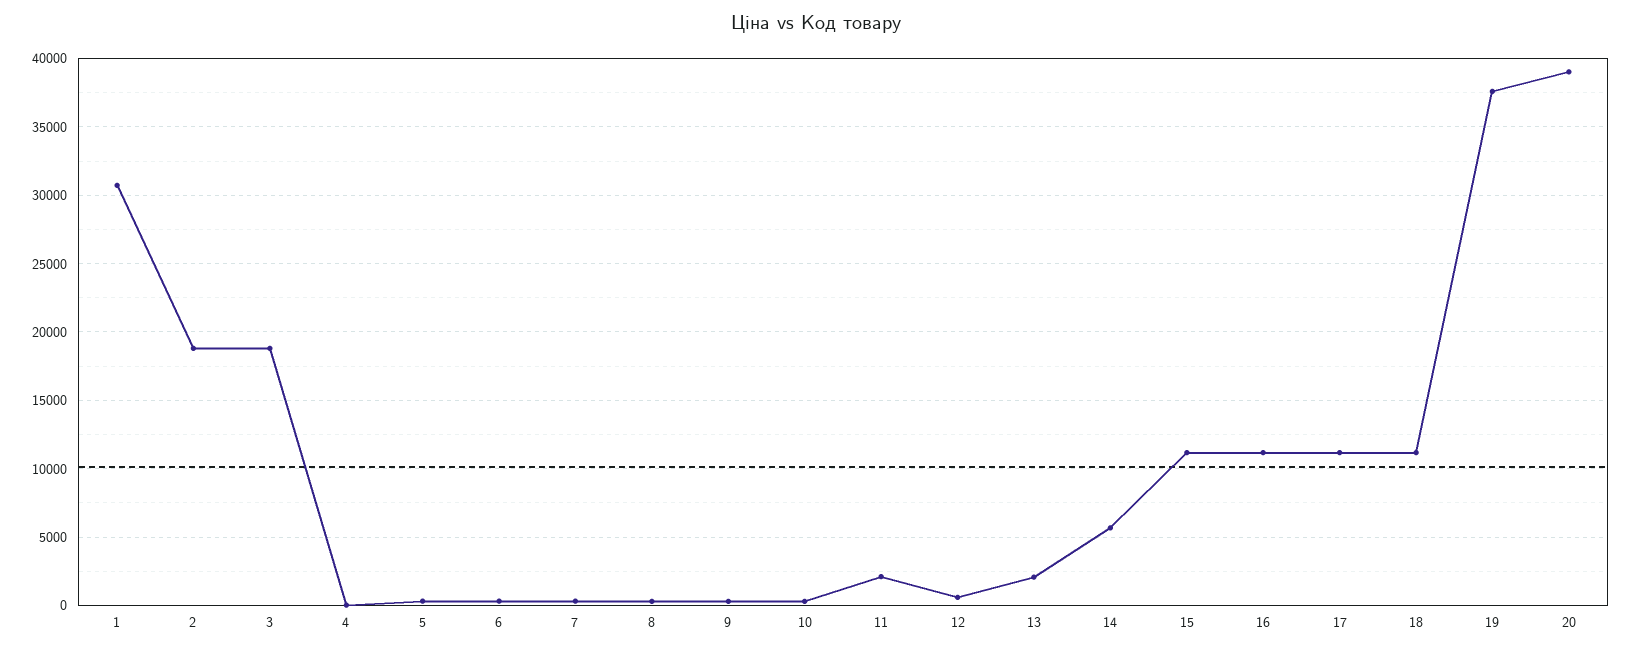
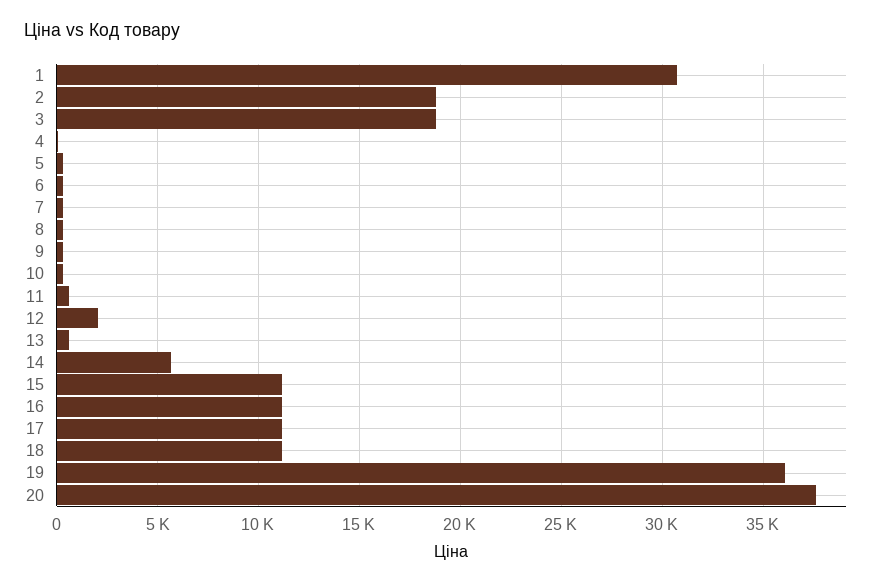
11: 2000 -> 500
12: 500 -> 2000
13: 2000 -> 500
19: 37500 -> 36000
20: 39000 -> 37500

